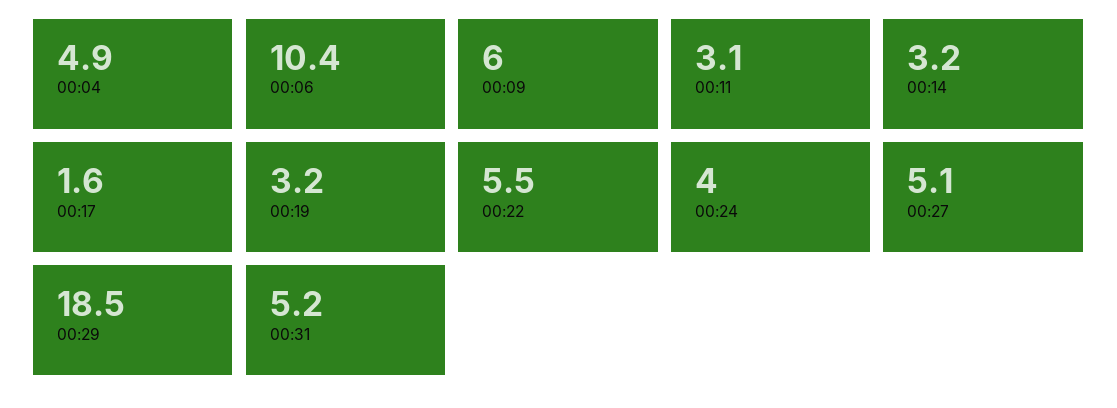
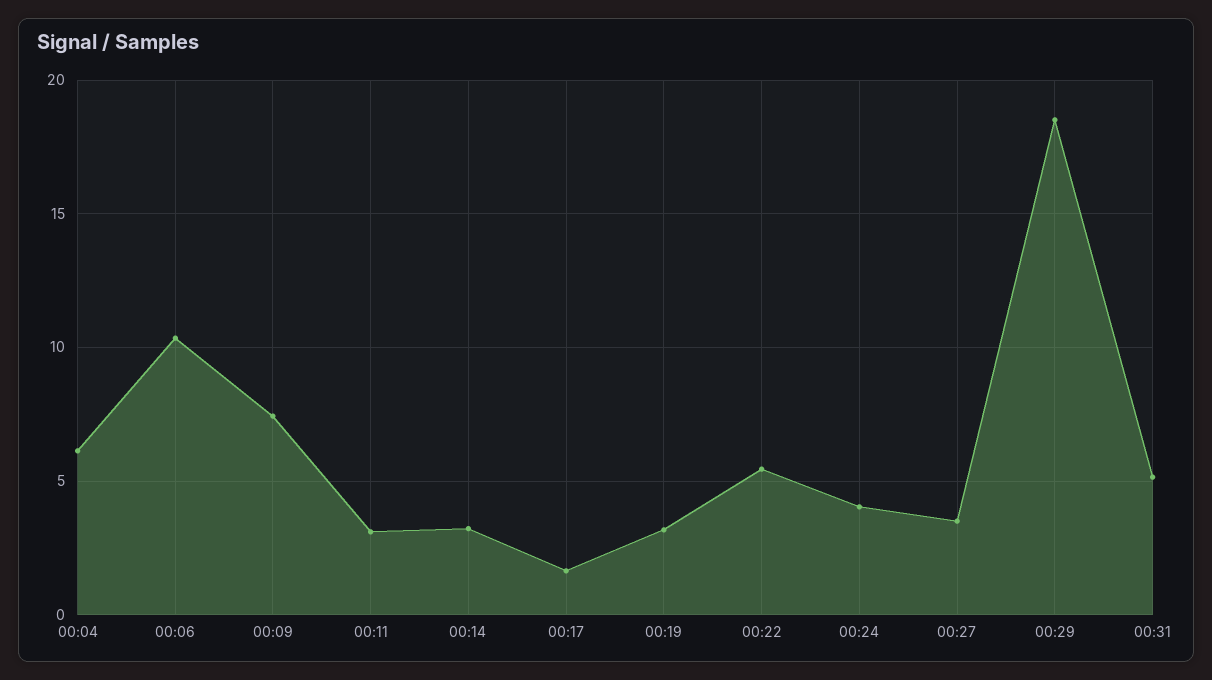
00:04: 4.9 -> 6
00:09: 6 -> 7.5
00:27: 5.1 -> 3.5

